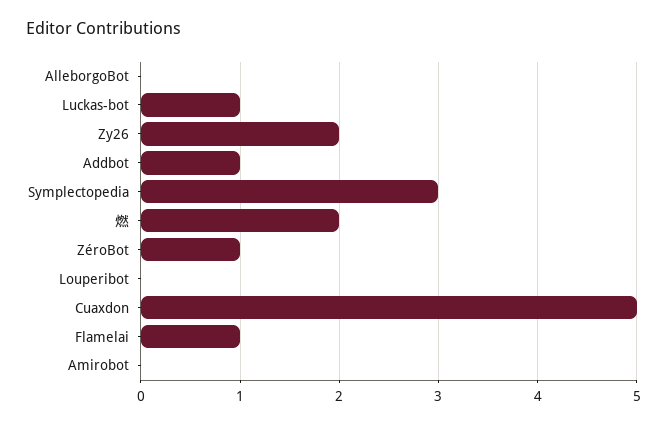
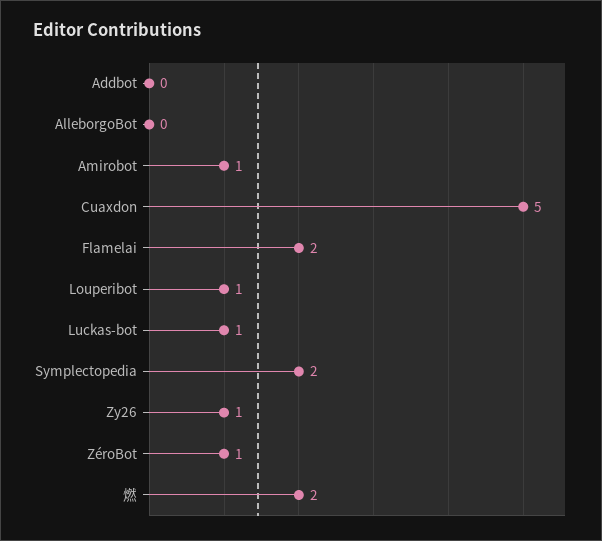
Zy26: 2 -> 1
Addbot: 1 -> 0
Symplectopedia: 3 -> 2
Louperibot: 0 -> 1
Flamelai: 1 -> 2
Amirobot: 0 -> 1

